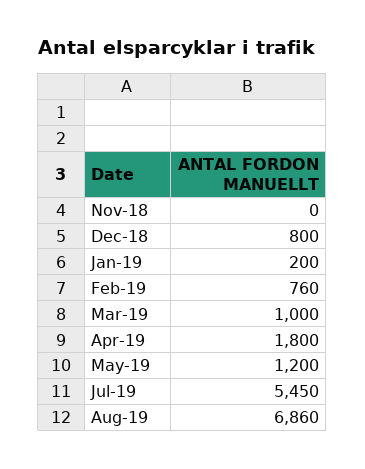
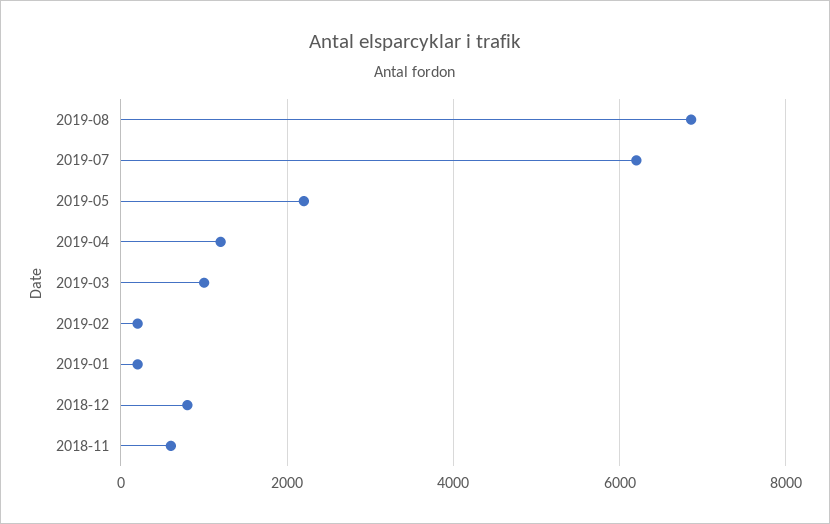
Nov-18: 0 -> 600
Feb-19: 760 -> 200
Apr-19: 1800 -> 1200
May-19: 1200 -> 2200
Jul-19: 5450 -> 6200

